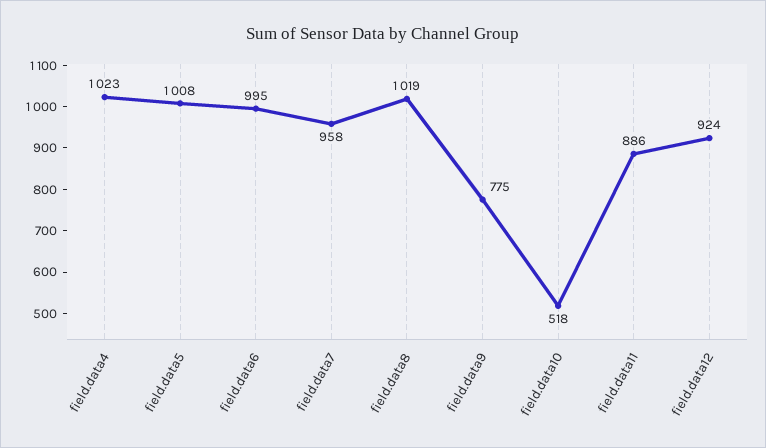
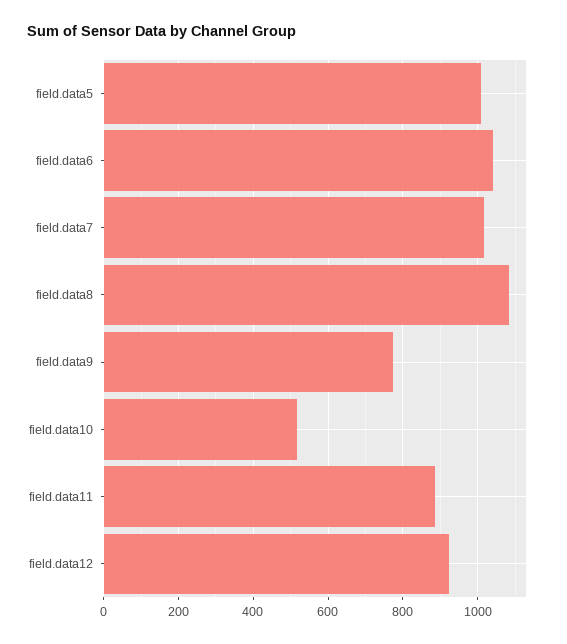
field.data4: 1023 -> none
field.data6: 995 -> 1040
field.data7: 958 -> 1020
field.data8: 1019 -> 1080

